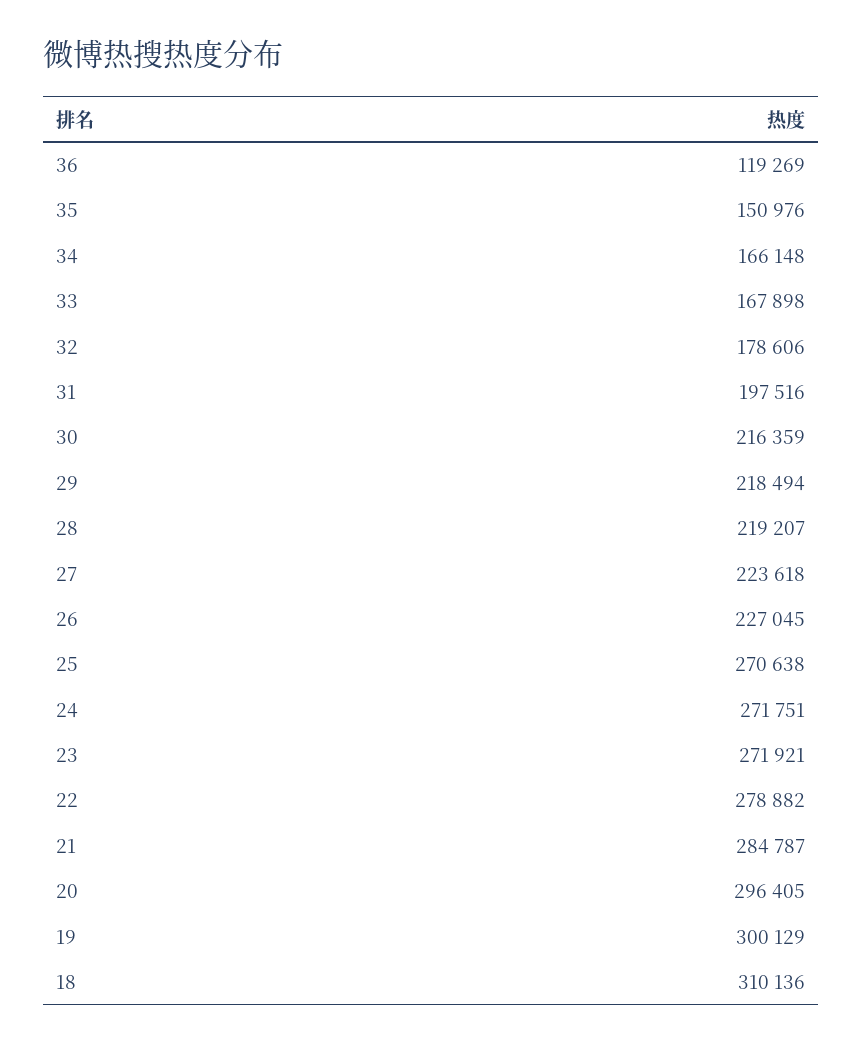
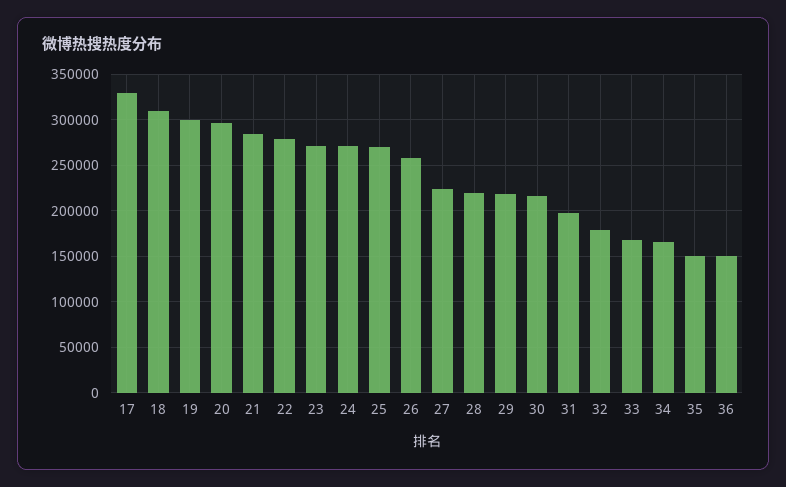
36: 119269 -> 150000
26: 227045 -> 260000
17: none -> 330000

